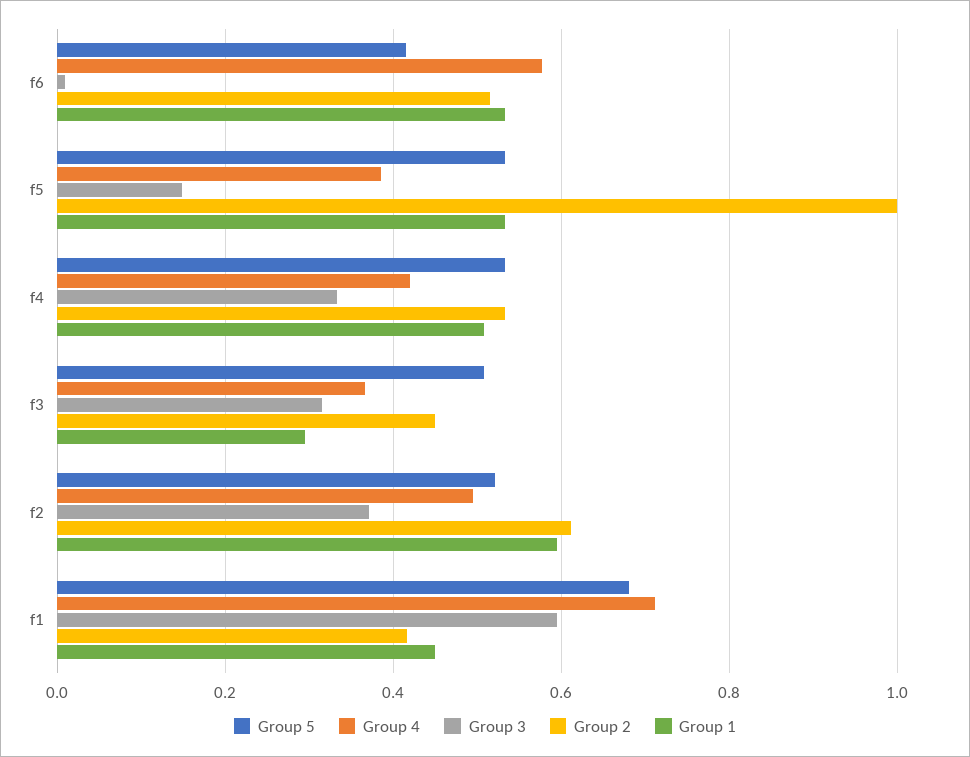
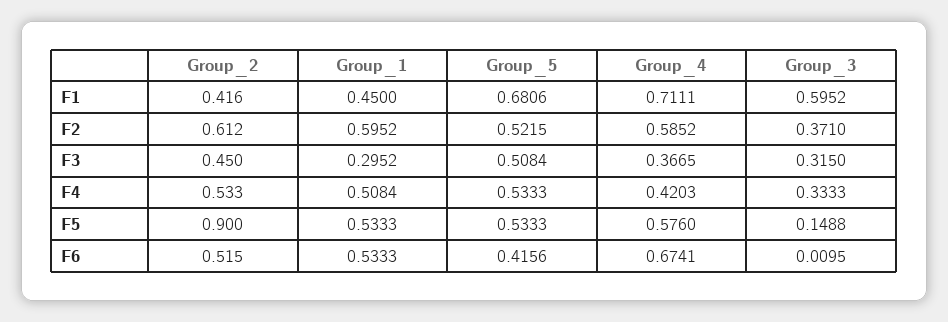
Group 4, f6: 0.58 -> 0.6741
Group 4, f5: 0.38 -> 0.576
Group 2, f5: 1 -> 0.9
Group 4, f2: 0.5 -> 0.5852

